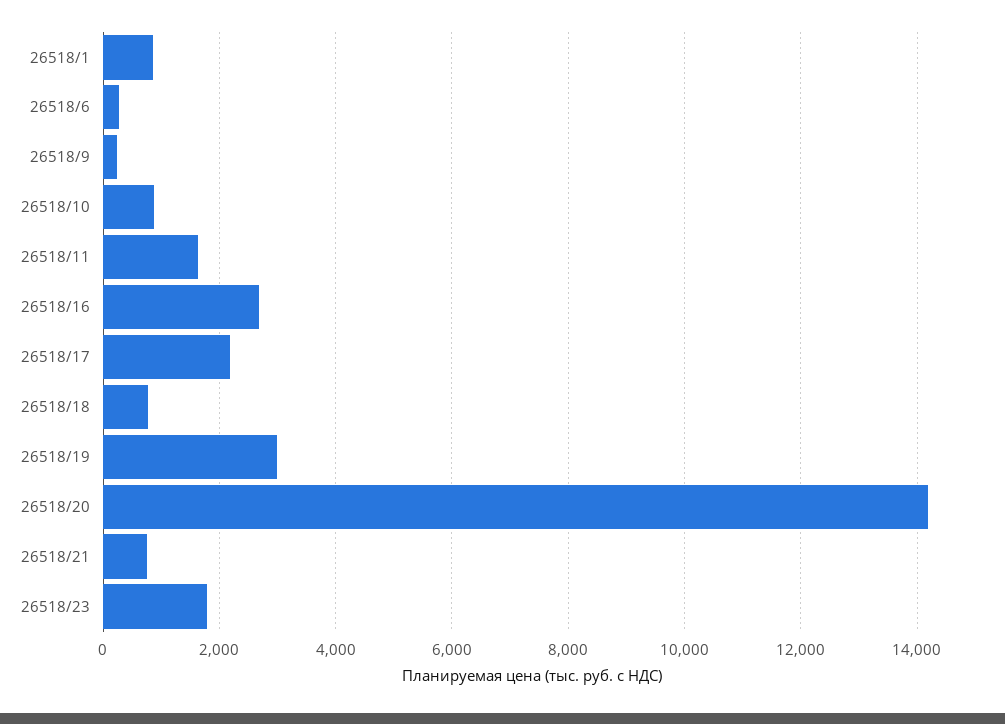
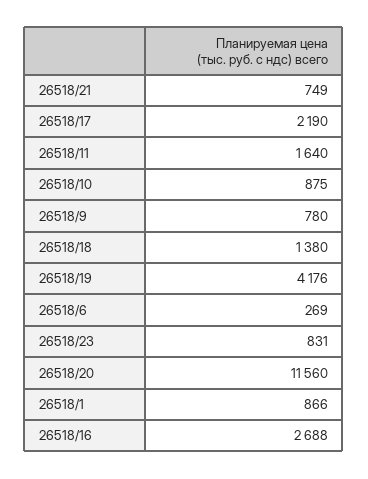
26518/9: 200 -> 780
26518/18: 800 -> 1380
26518/19: 3000 -> 4176
26518/20: 14200 -> 11560
26518/23: 1800 -> 831

